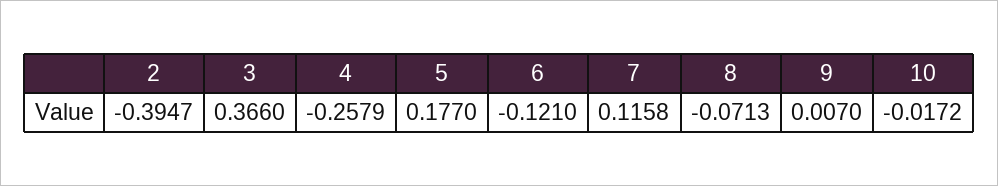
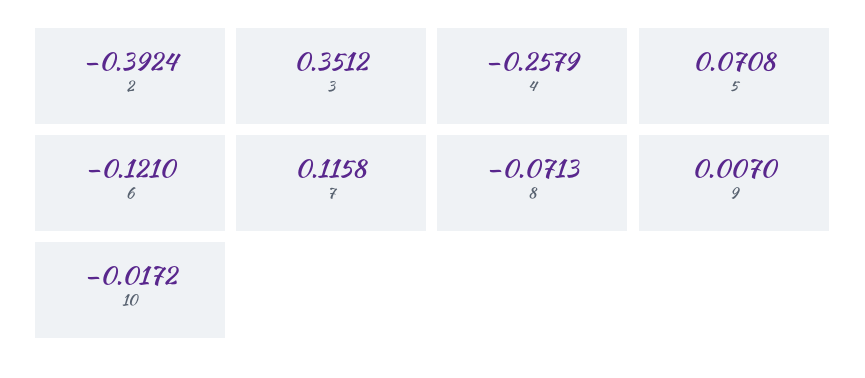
2: -0.3947 -> -0.3924
3: 0.366 -> 0.3512
5: 0.177 -> 0.0708

